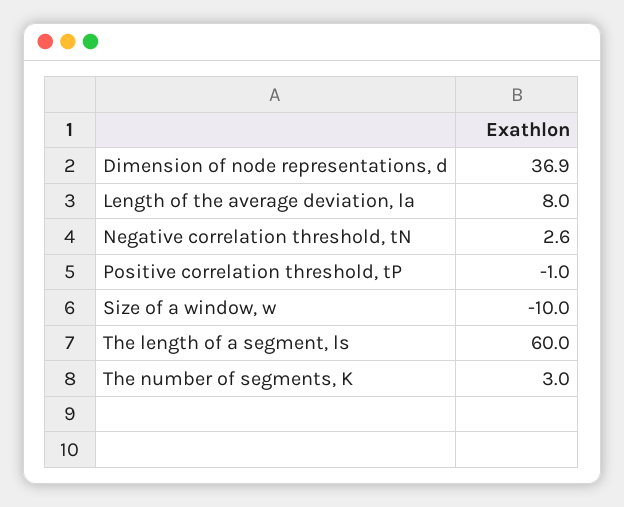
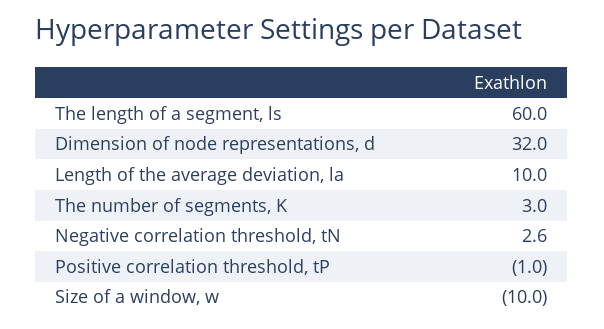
Dimension of node representations, d: 36.9 -> 32
Length of the average deviation, la: 8 -> 10

